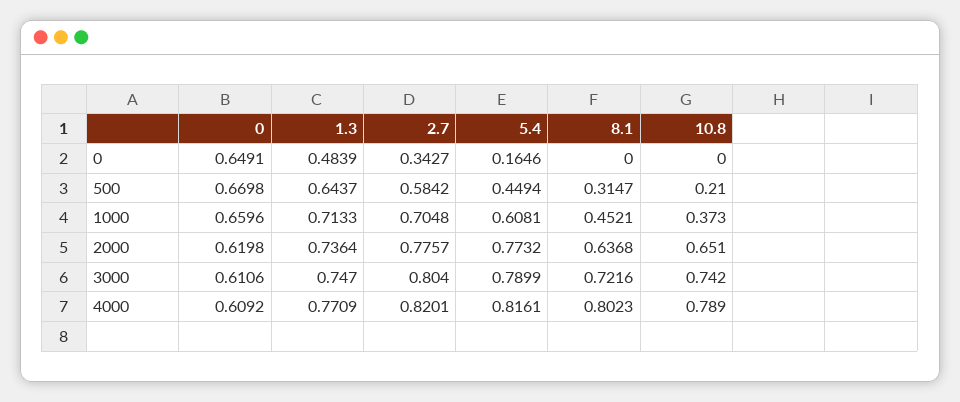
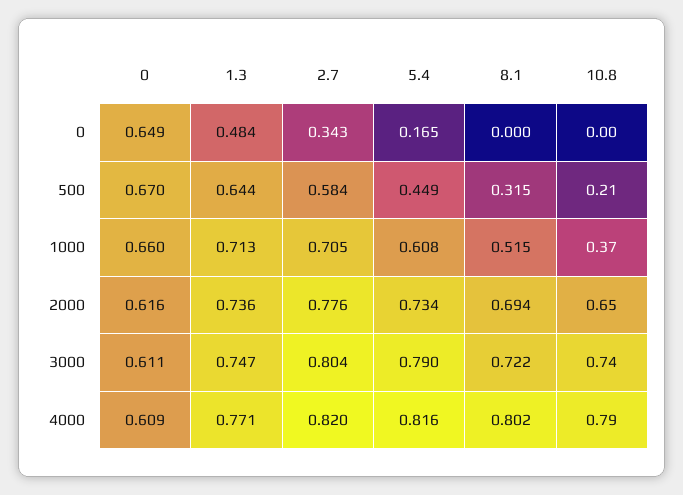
8.1, 1000: 0.4521 -> 0.515
0, 2000: 0.6198 -> 0.616
5.4, 2000: 0.7732 -> 0.734
8.1, 2000: 0.6368 -> 0.694

